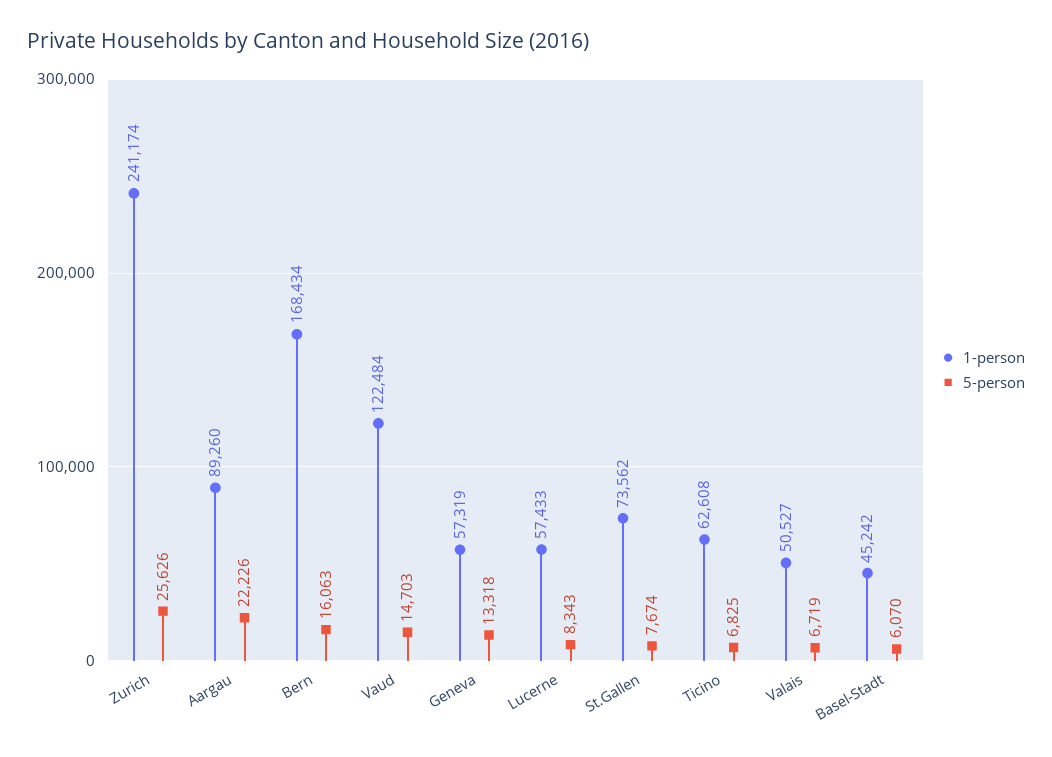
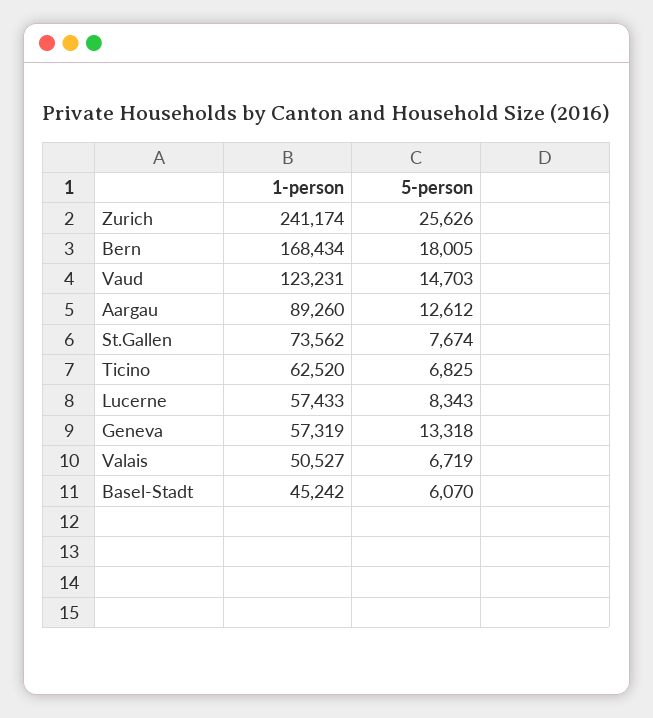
5-person, Aargau: 22226 -> 12612
5-person, Bern: 16063 -> 18005
1-person, Vaud: 122484 -> 123231
1-person, Ticino: 62608 -> 62520

